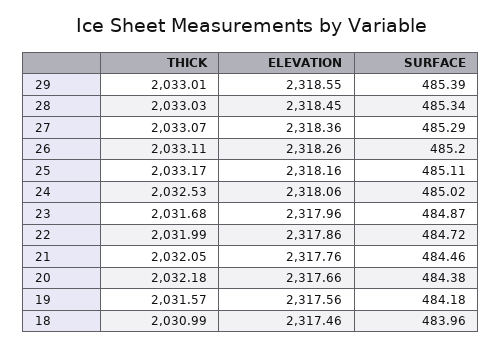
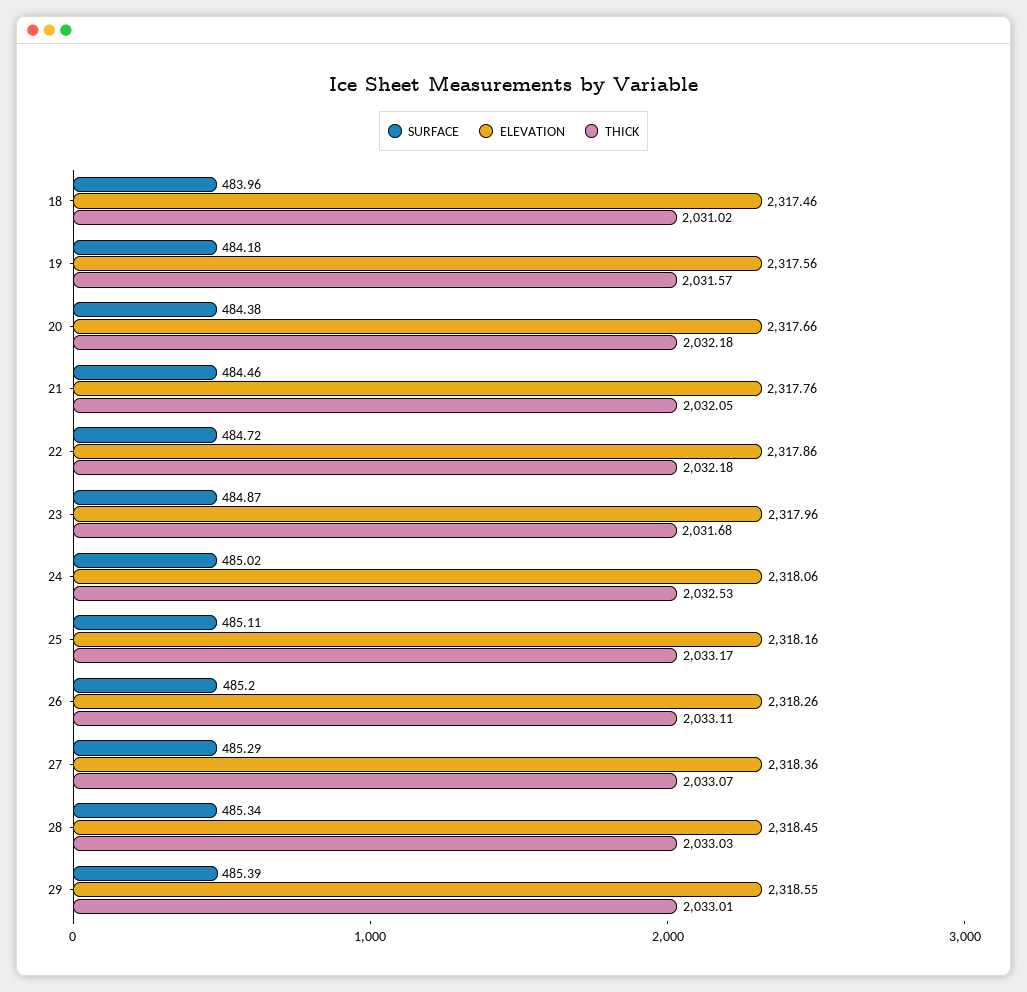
THICK, 22: 2031.99 -> 2032.18
THICK, 18: 2030.99 -> 2031.02

